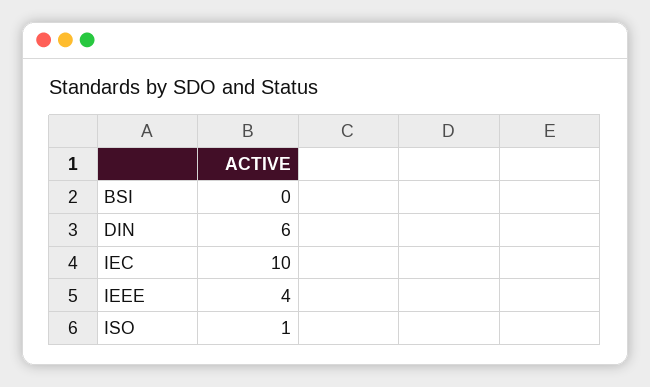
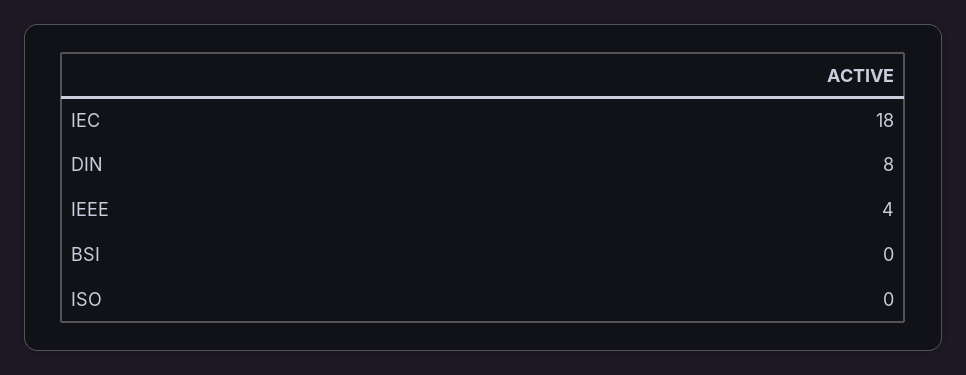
DIN: 6 -> 8
IEC: 10 -> 18
ISO: 1 -> 0

